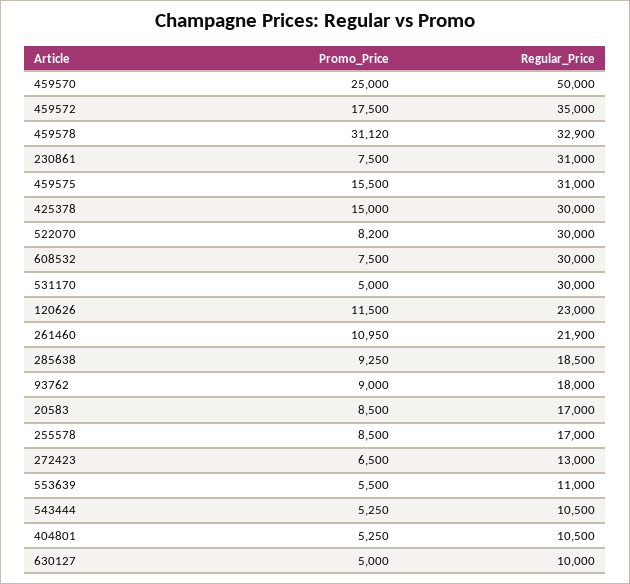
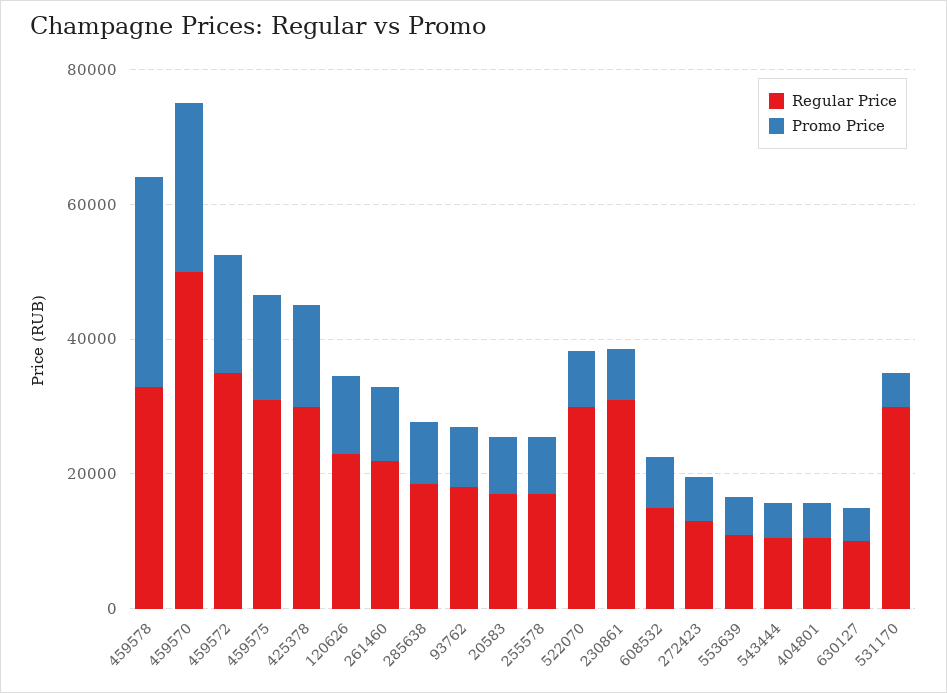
Regular_Price, 608532: 30000 -> 15000

